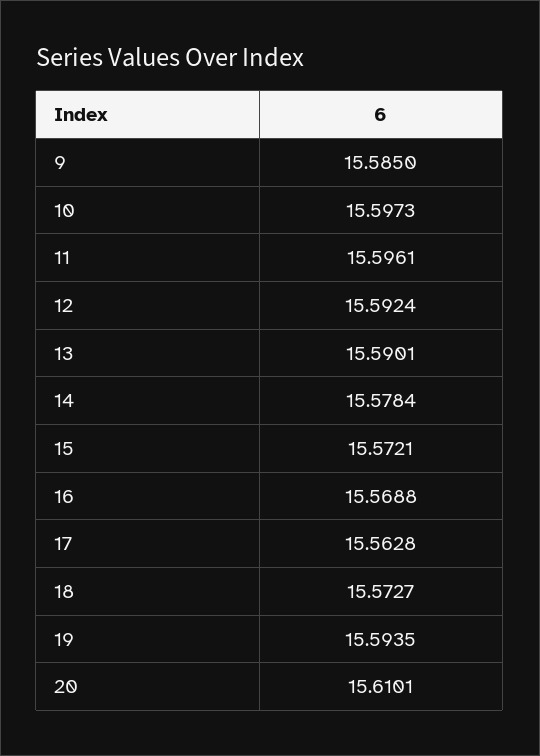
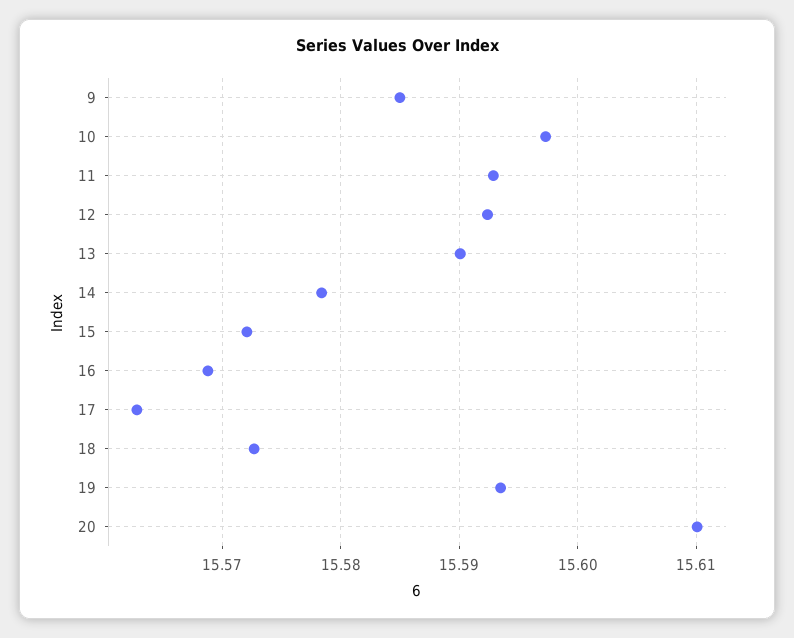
11: 15.5961 -> 15.593

